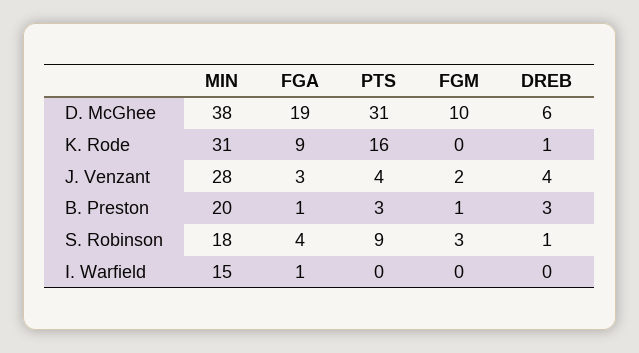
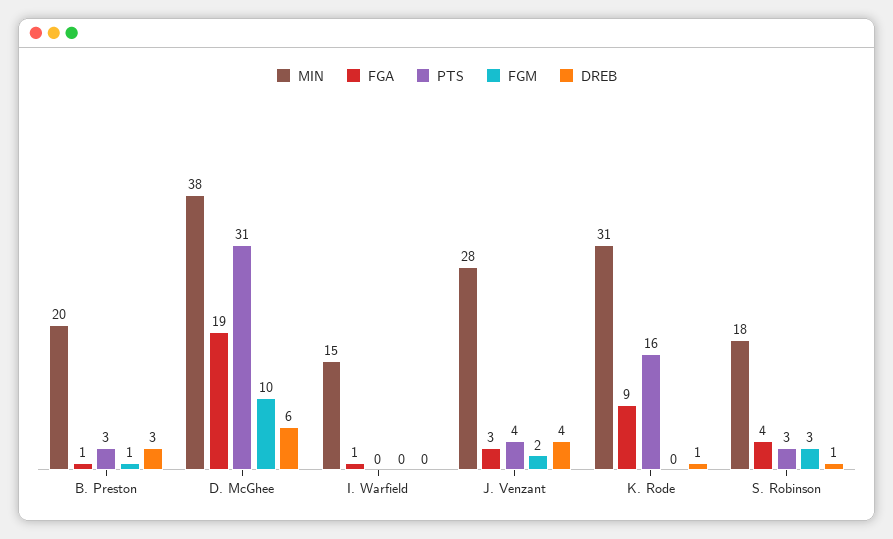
PTS, S. Robinson: 9 -> 3

